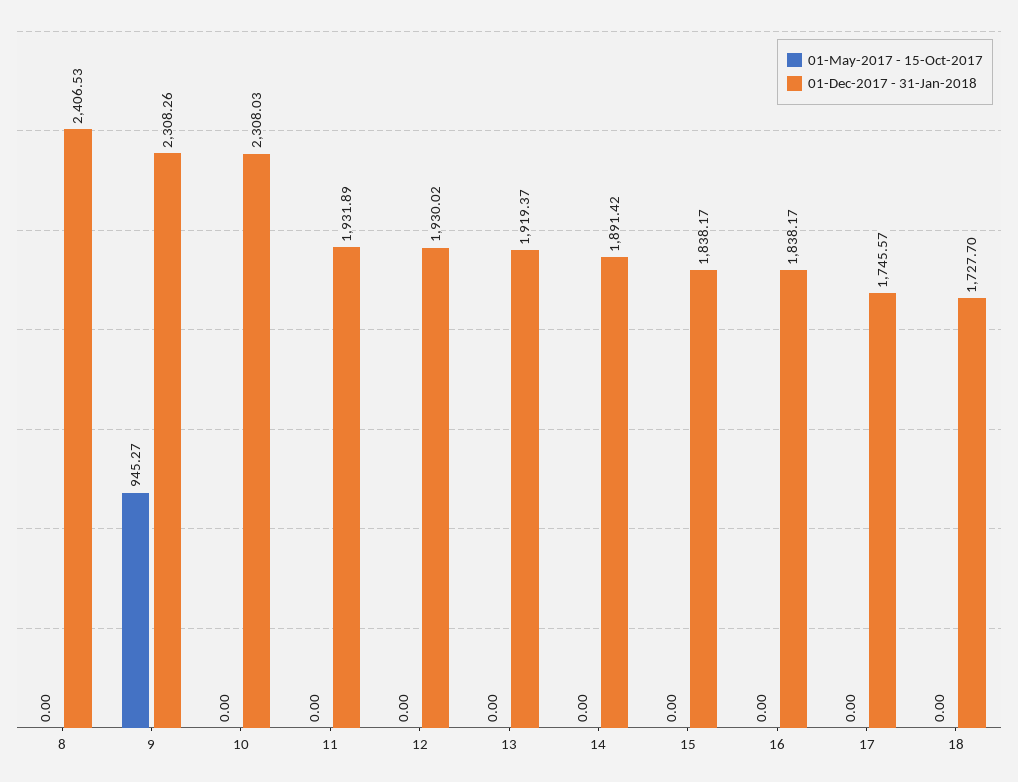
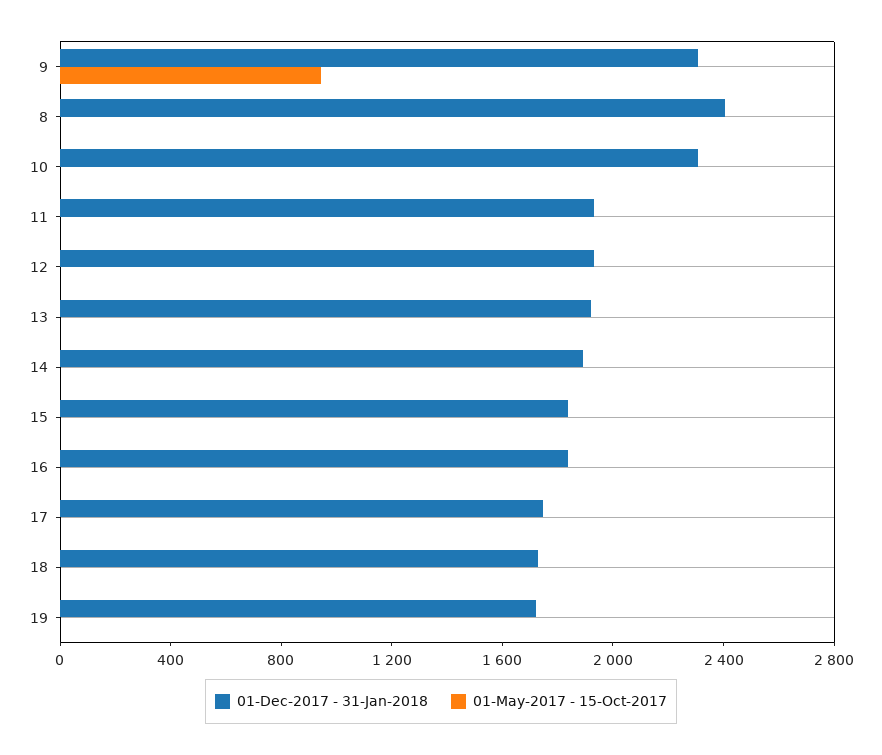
01-Dec-2017 - 31-Jan-2018, 19: none -> 1700
01-May-2017 - 15-Oct-2017, 19: none -> 0

